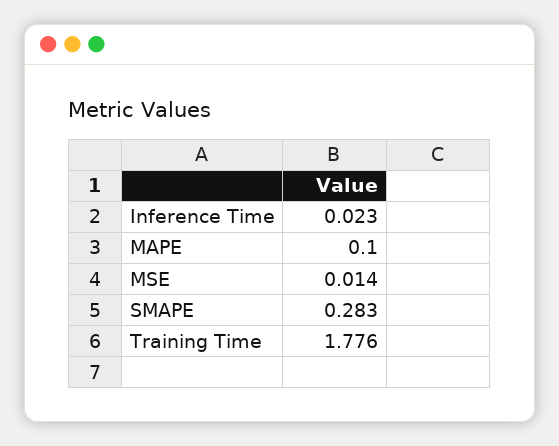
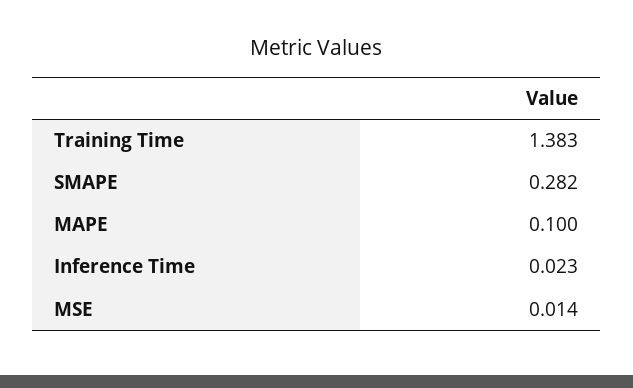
SMAPE: 0.283 -> 0.282
Training Time: 1.776 -> 1.383

